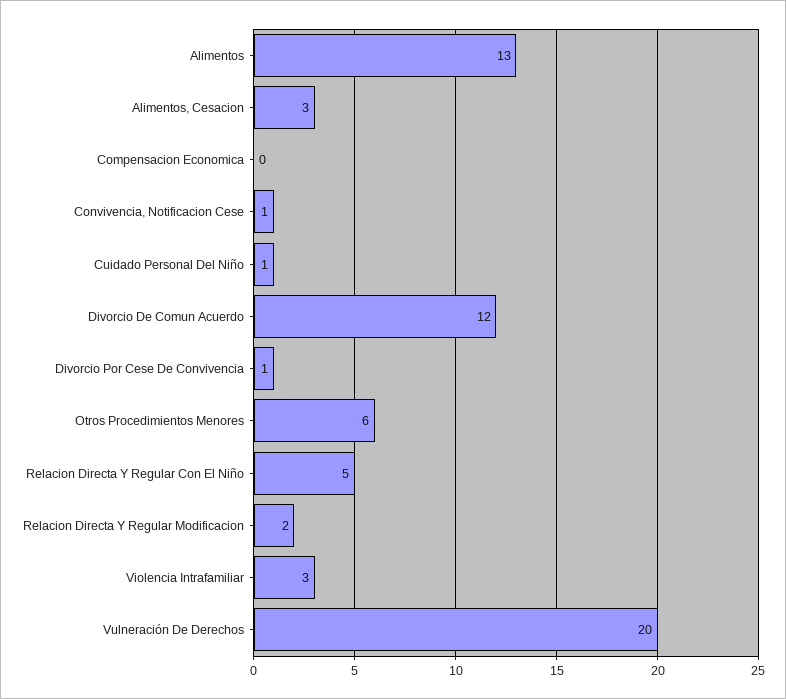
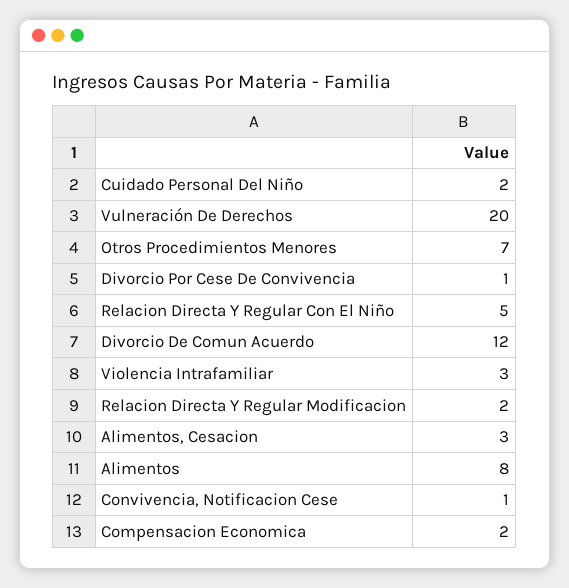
Alimentos: 13 -> 8
Compensacion Economica: 0 -> 2
Cuidado Personal Del Niño: 1 -> 2
Otros Procedimientos Menores: 6 -> 7

